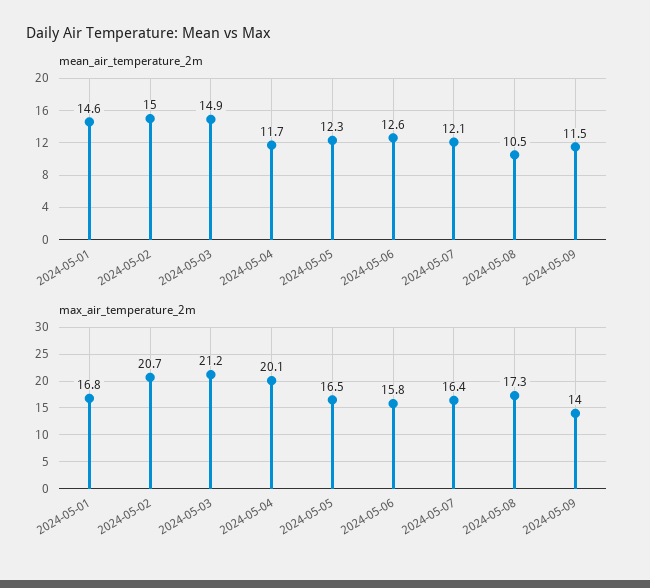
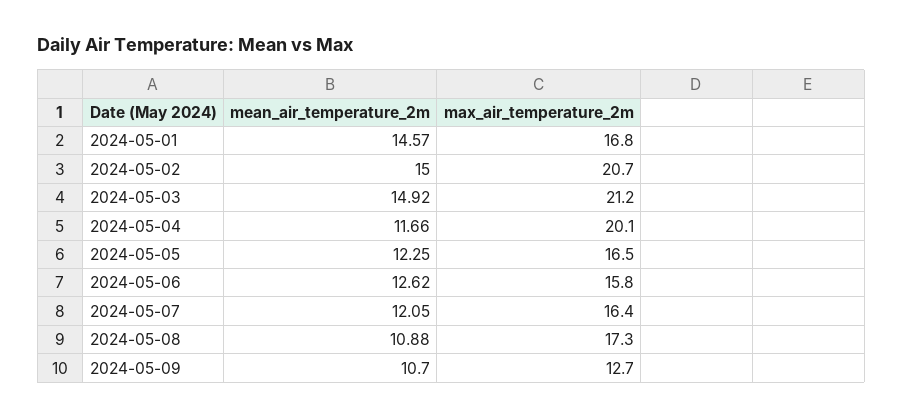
mean_air_temperature_2m, 2024-05-08: 10.5 -> 10.88
mean_air_temperature_2m, 2024-05-09: 11.5 -> 10.7
max_air_temperature_2m, 2024-05-09: 14 -> 12.7

